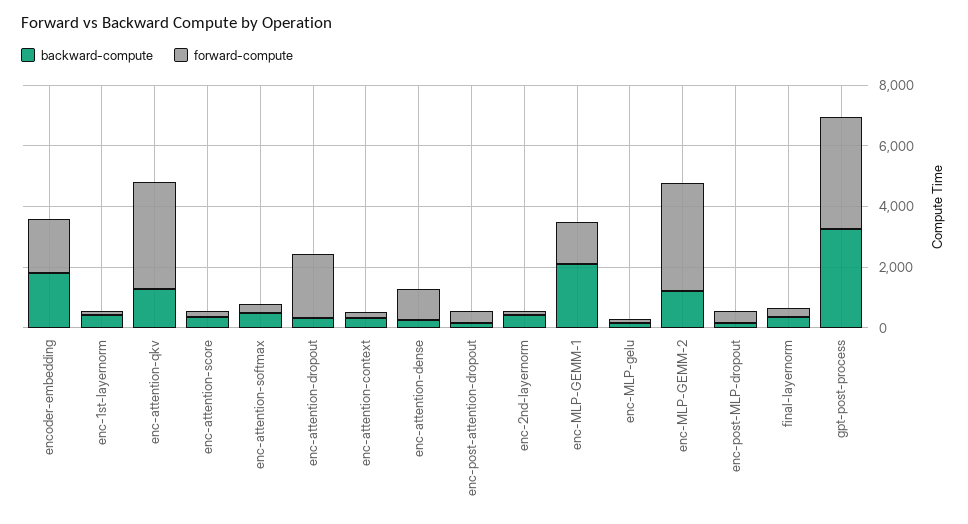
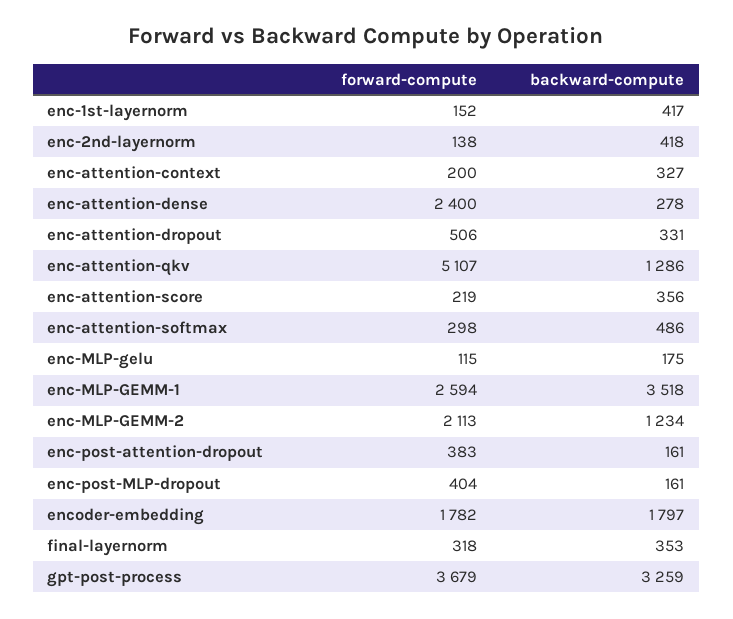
forward-compute, enc-attention-qkv: 3500 -> 5107
forward-compute, enc-attention-dropout: 2000 -> 506
forward-compute, enc-attention-dense: 1000 -> 2400
backward-compute, enc-MLP-GEMM-1: 2000 -> 3518
forward-compute, enc-MLP-GEMM-1: 1500 -> 2594
forward-compute, enc-MLP-GEMM-2: 3500 -> 2113

